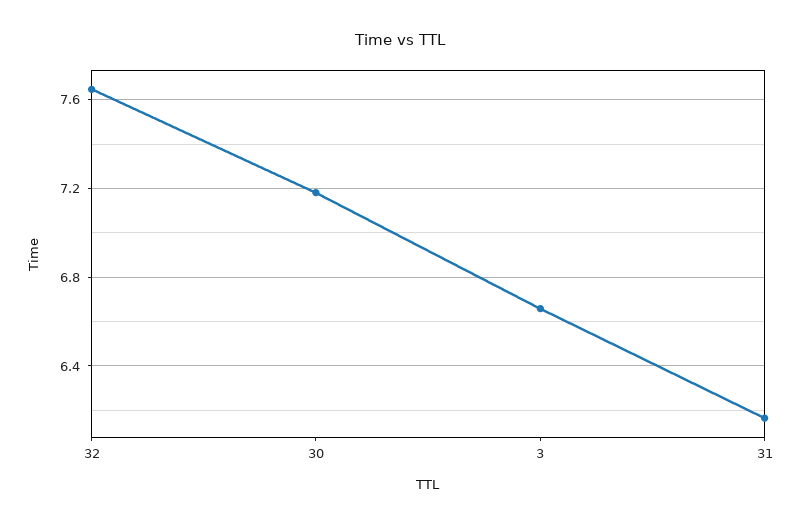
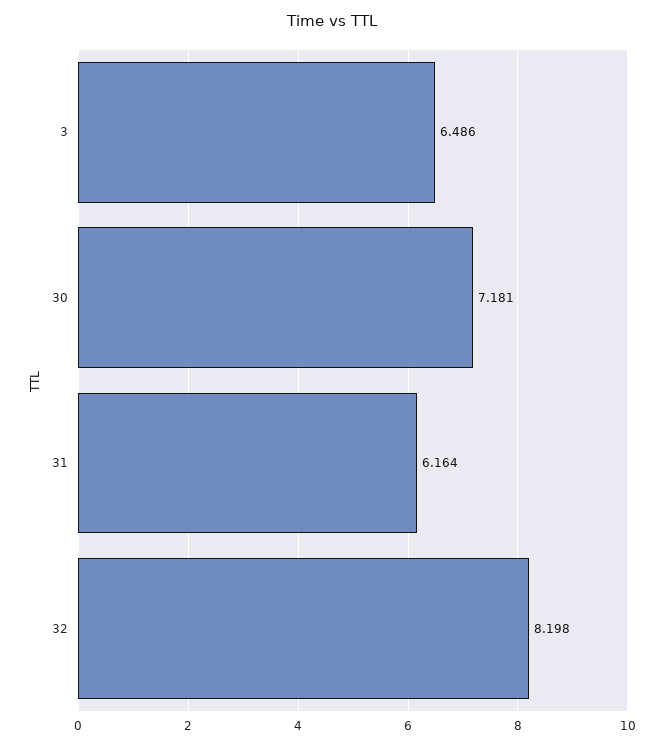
32: 7.65 -> 8.198
3: 6.65 -> 6.486

